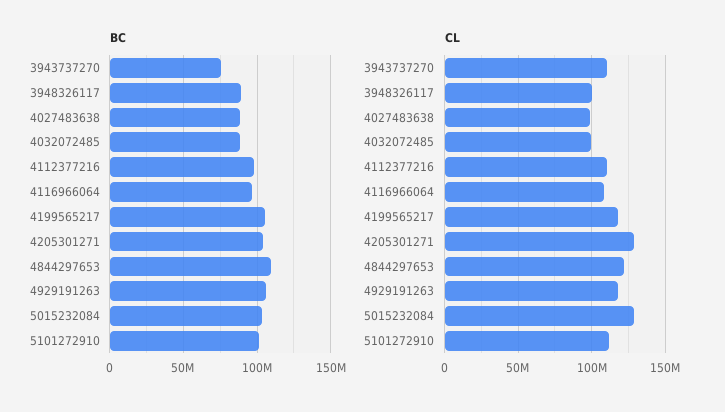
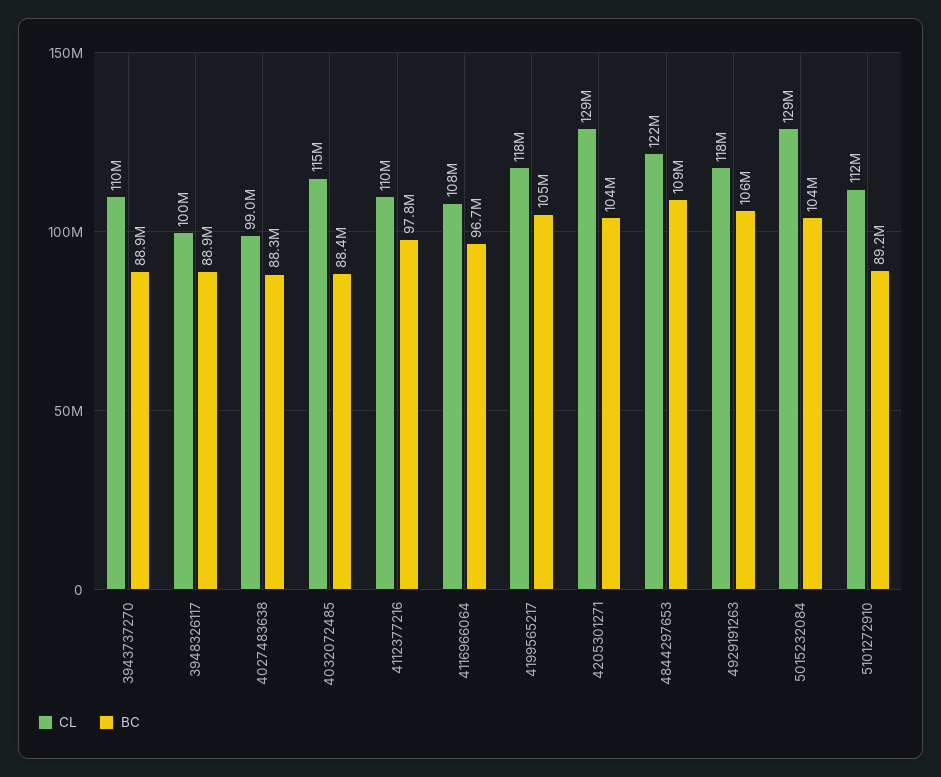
BC, 3943737270: 75000000 -> 88900000
BC, 5101272910: 100000000 -> 89200000
CL, 4032072485: 100000000 -> 115000000

